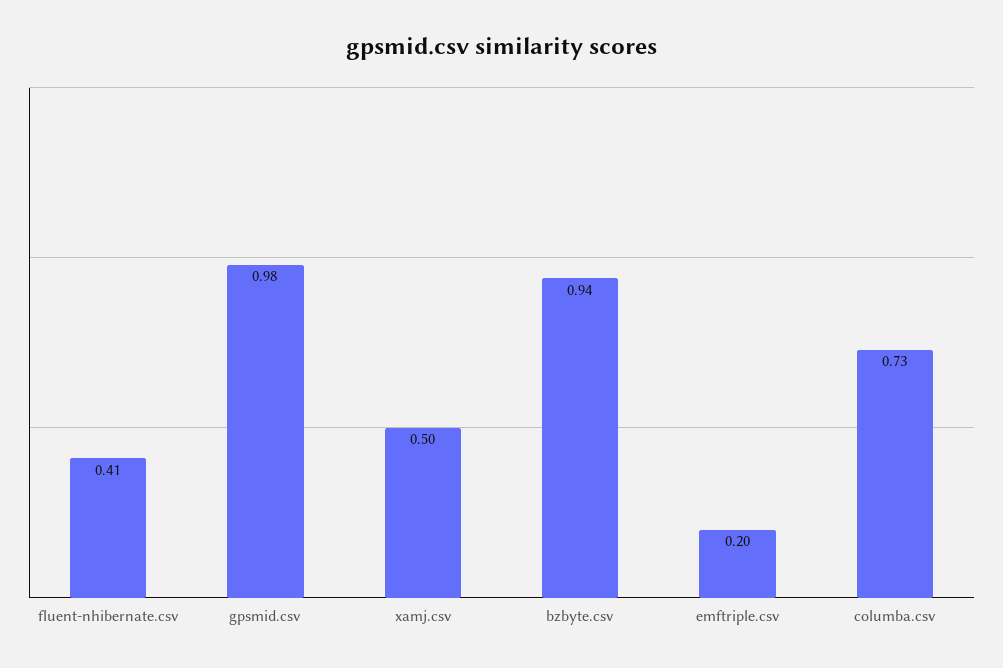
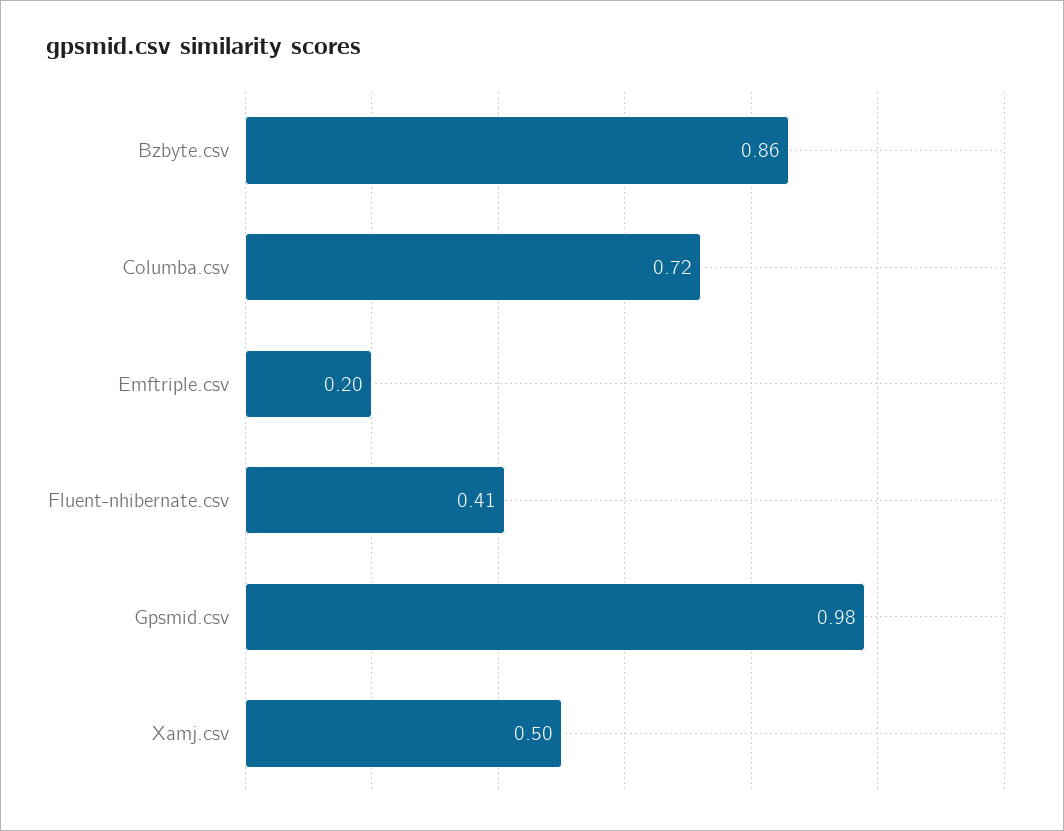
bzbyte.csv: 0.94 -> 0.86
columba.csv: 0.73 -> 0.72

